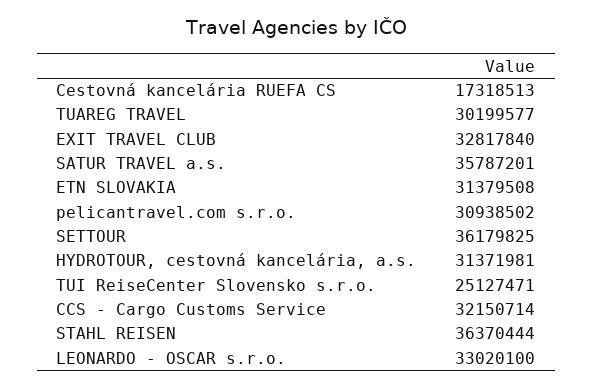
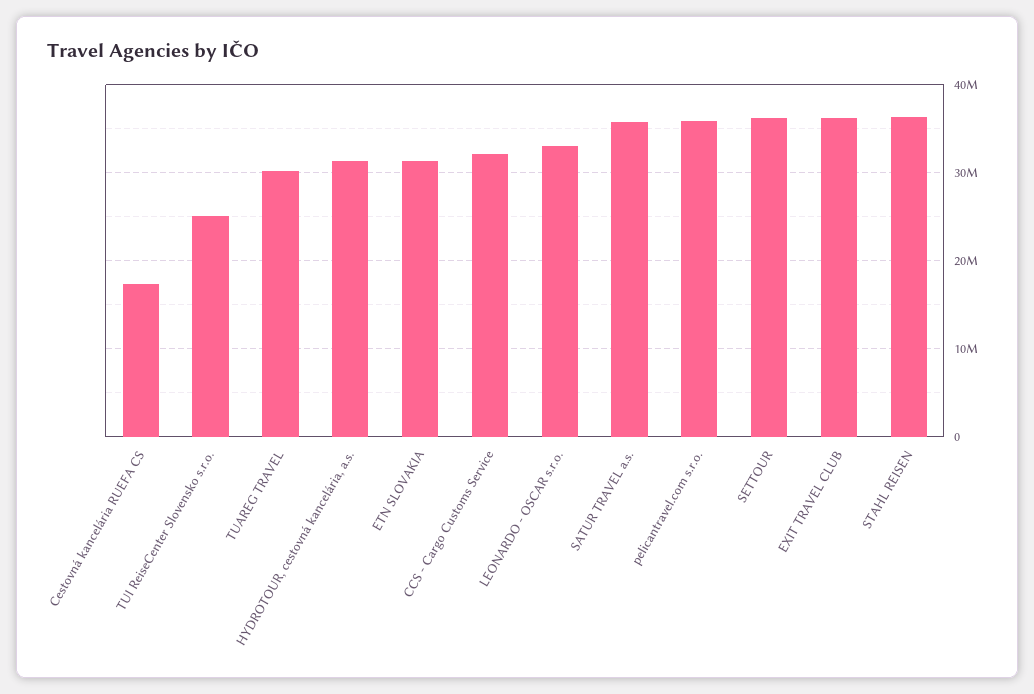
EXIT TRAVEL CLUB: 32817840 -> 36000000
pelicantravel.com s.r.o.: 30938502 -> 36000000

